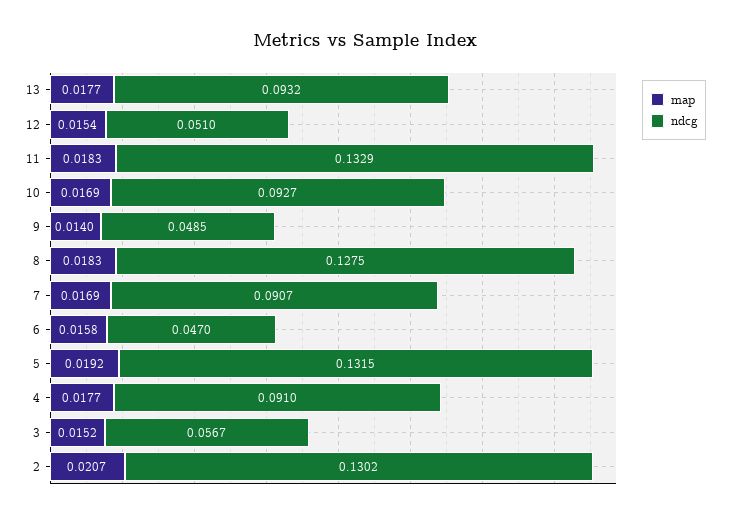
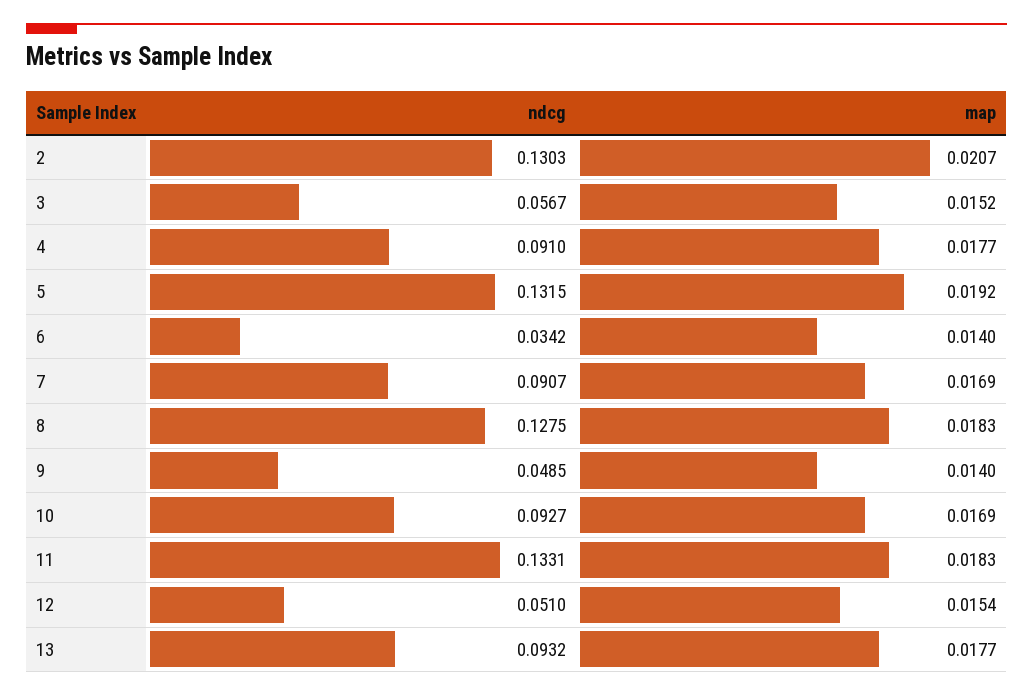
ndcg, 11: 0.1329 -> 0.1331
map, 6: 0.0158 -> 0.014
ndcg, 6: 0.047 -> 0.0342
ndcg, 2: 0.1302 -> 0.1303

